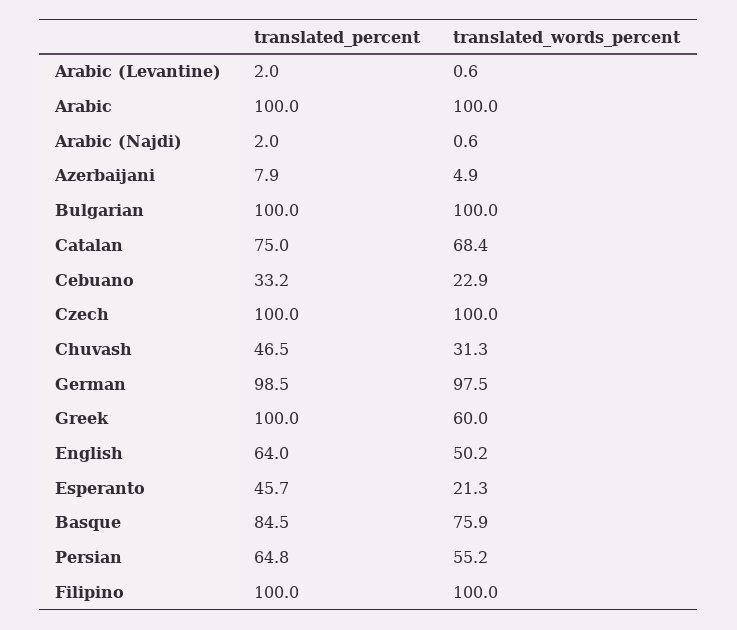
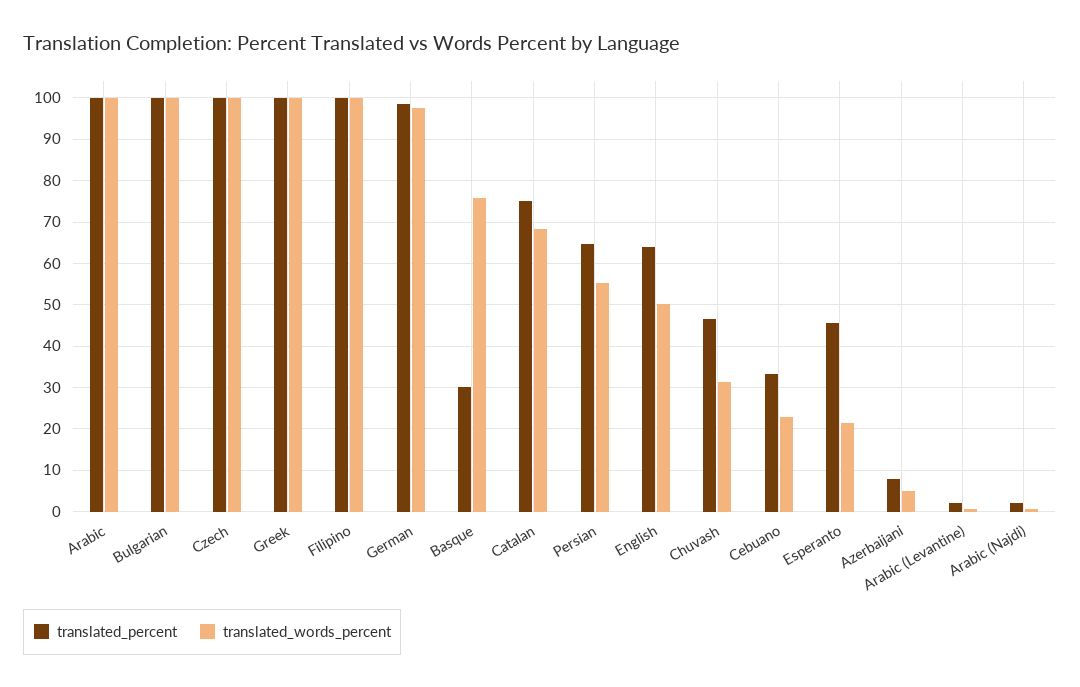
translated_words_percent, Greek: 60 -> 100
translated_percent, Basque: 84.5 -> 30

